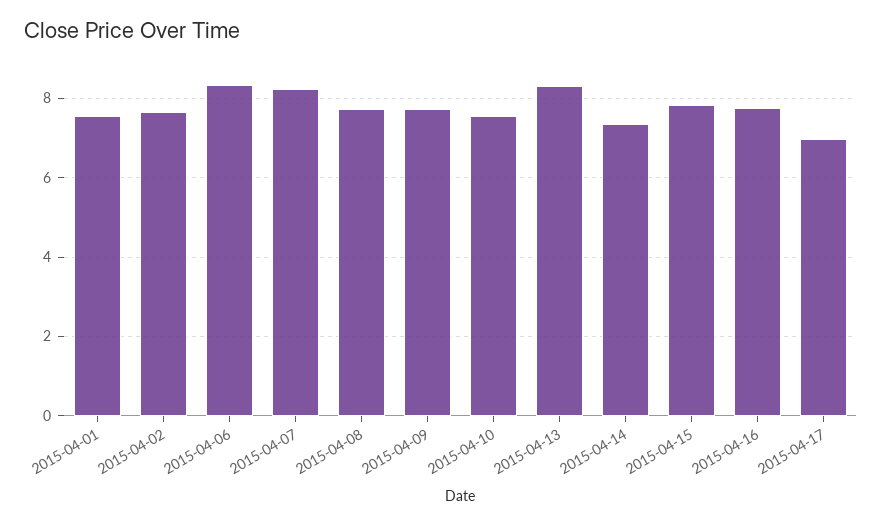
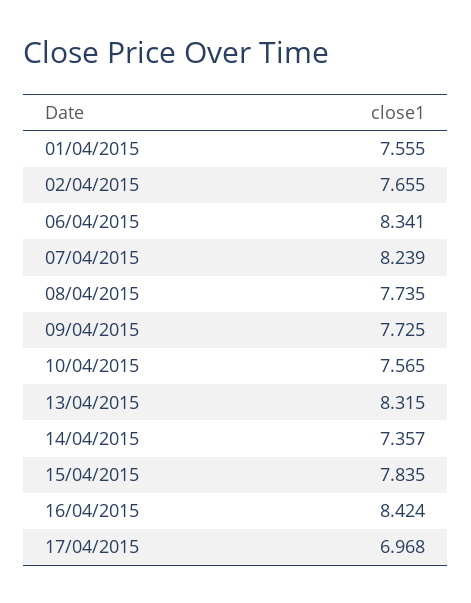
2015-04-16: 7.8 -> 8.424

